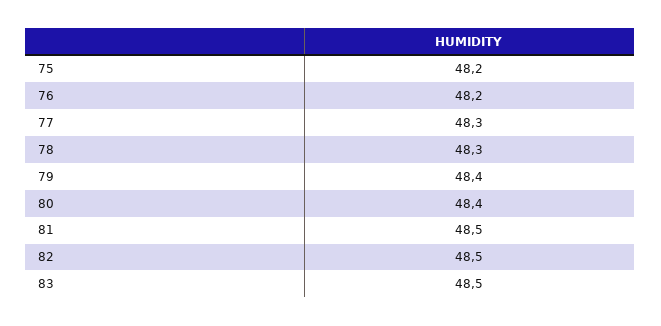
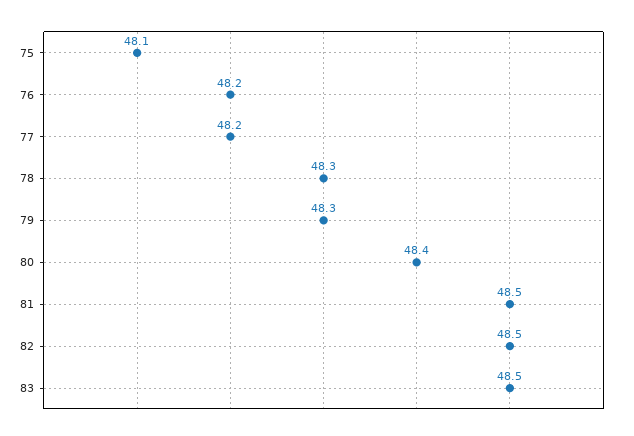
75: 48.2 -> 48.1
77: 48.3 -> 48.2
79: 48.4 -> 48.3

